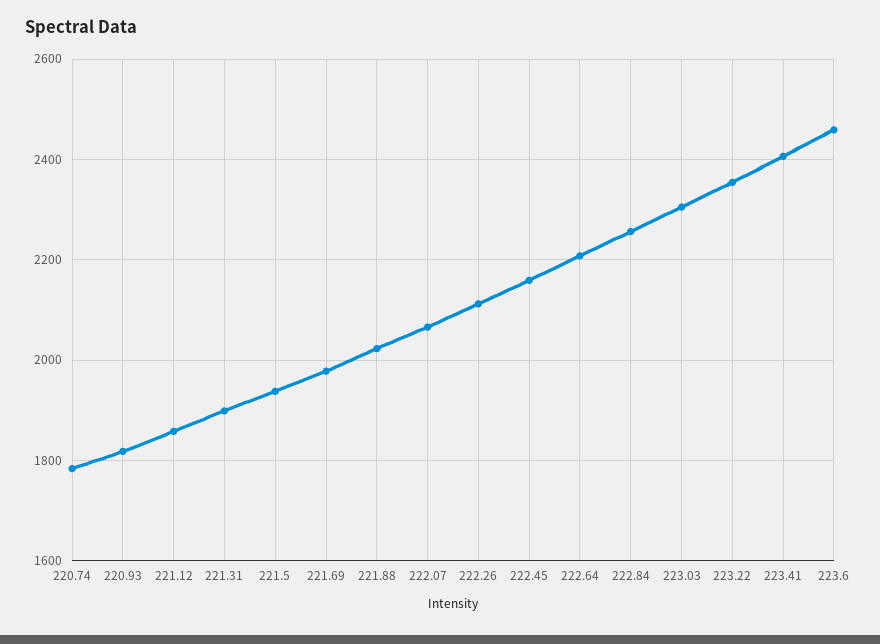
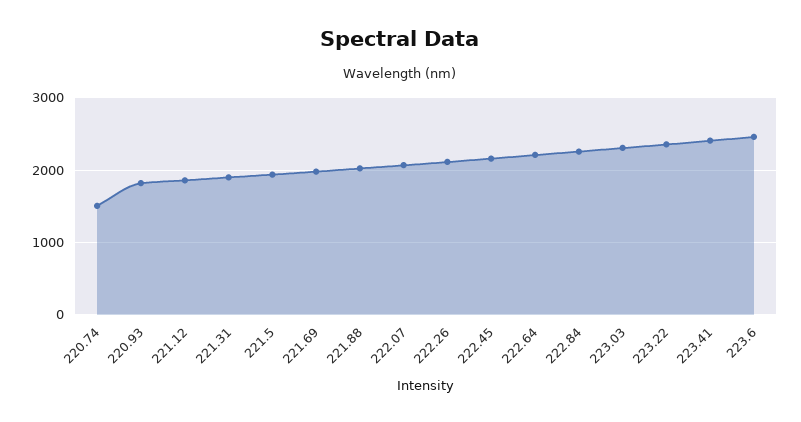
220.74: 1780 -> 1500

